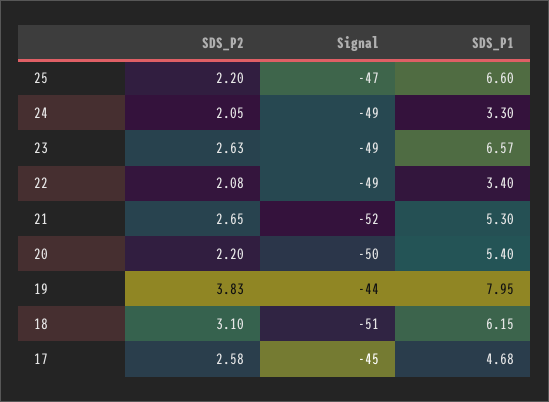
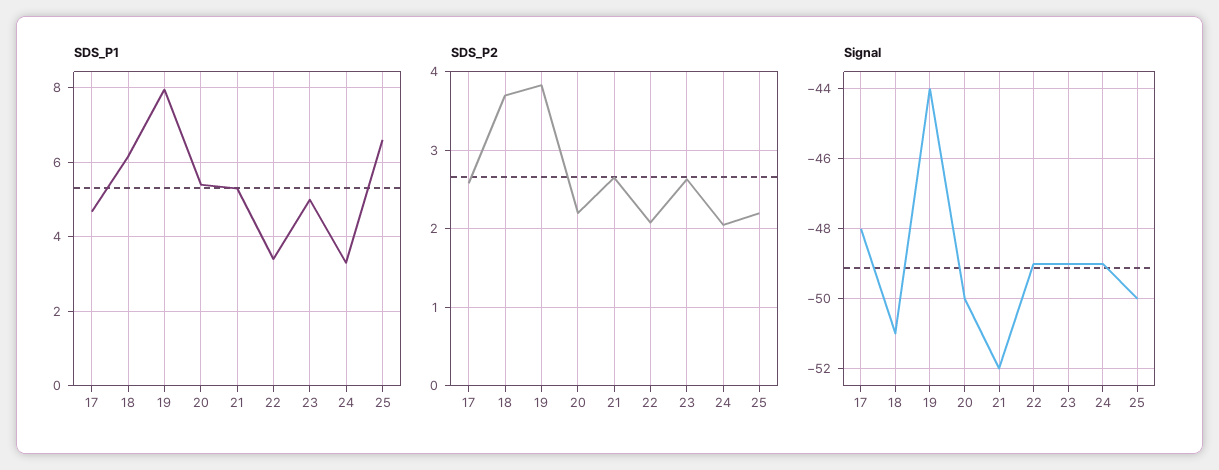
Signal, 25: -47 -> -50
SDS_P1, 23: 6.57 -> 5
SDS_P2, 18: 3.1 -> 3.7
Signal, 17: -45 -> -48

